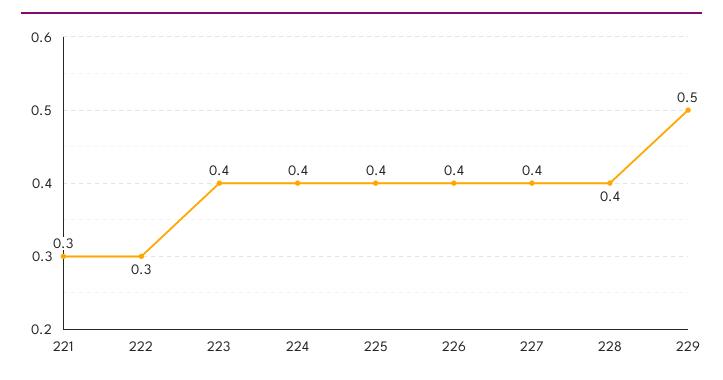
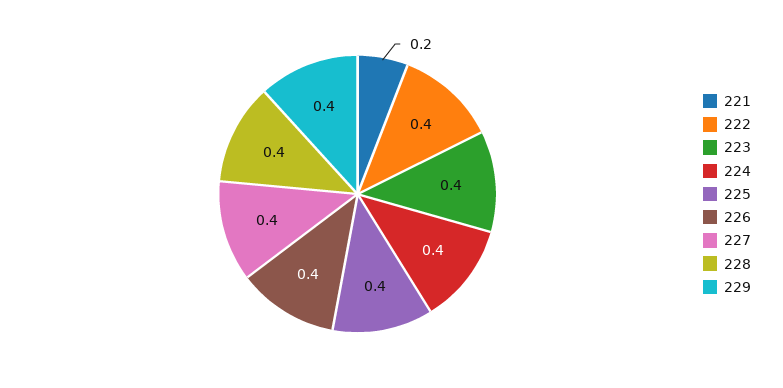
221: 0.3 -> 0.2
222: 0.3 -> 0.4
229: 0.5 -> 0.4

